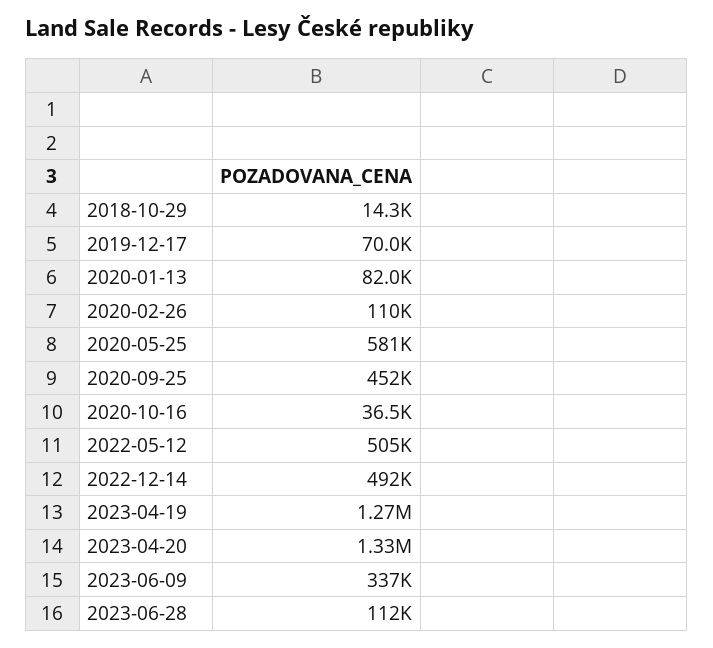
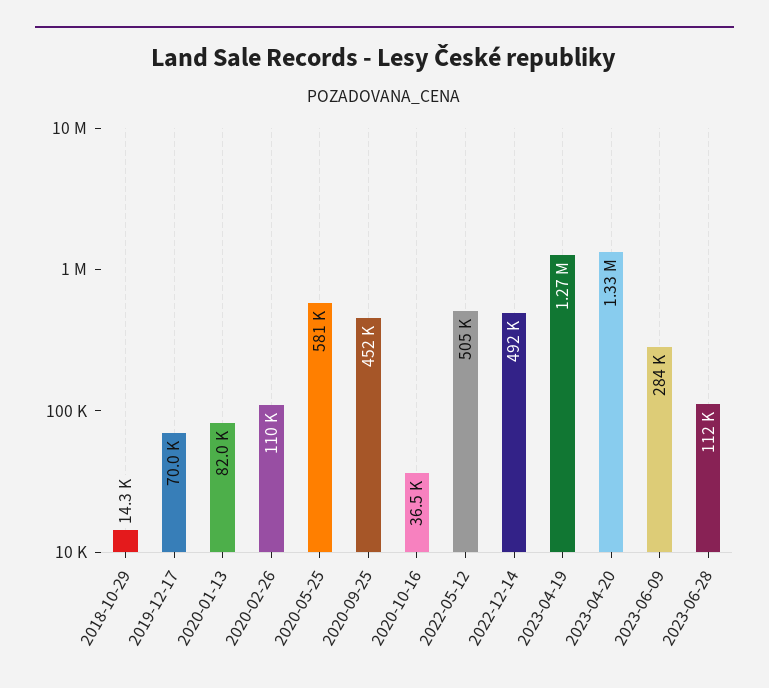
2023-06-09: 337000 -> 284000

